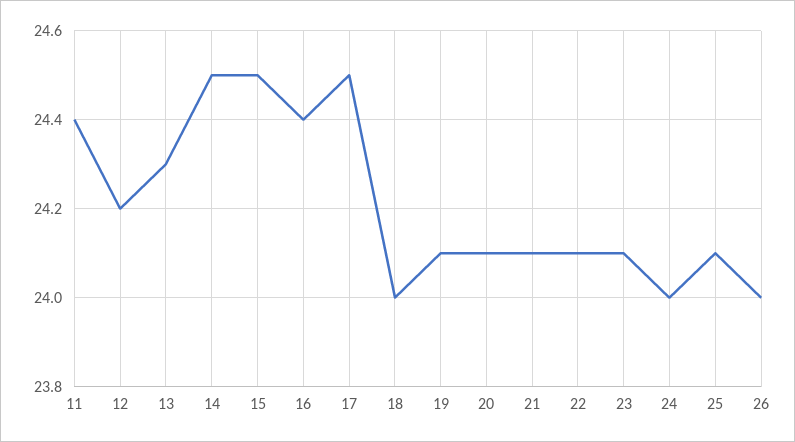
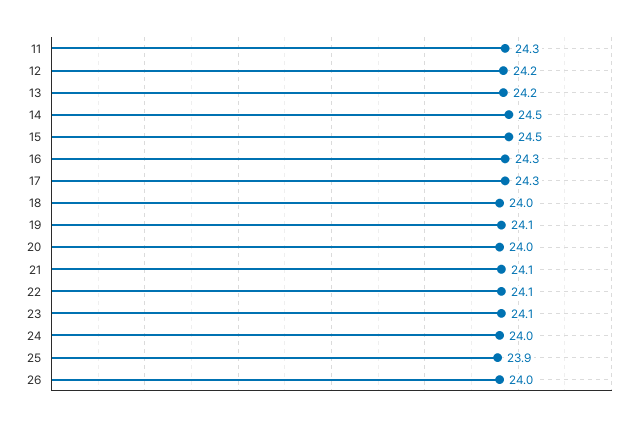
11: 24.4 -> 24.3
13: 24.3 -> 24.2
16: 24.4 -> 24.3
17: 24.5 -> 24.3
20: 24.1 -> 24
25: 24.1 -> 23.9

